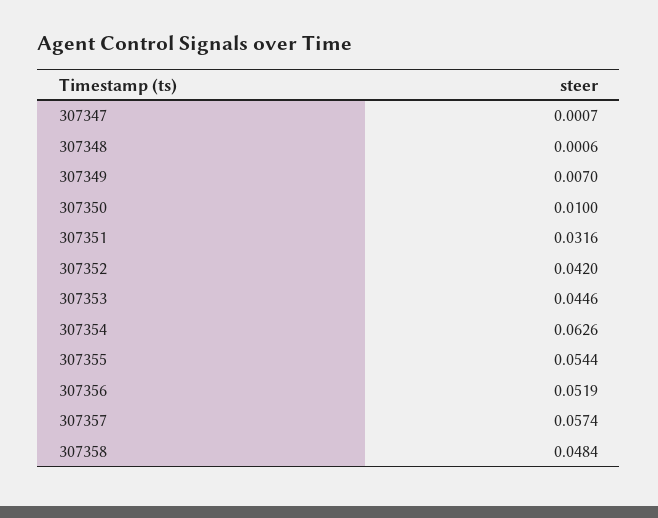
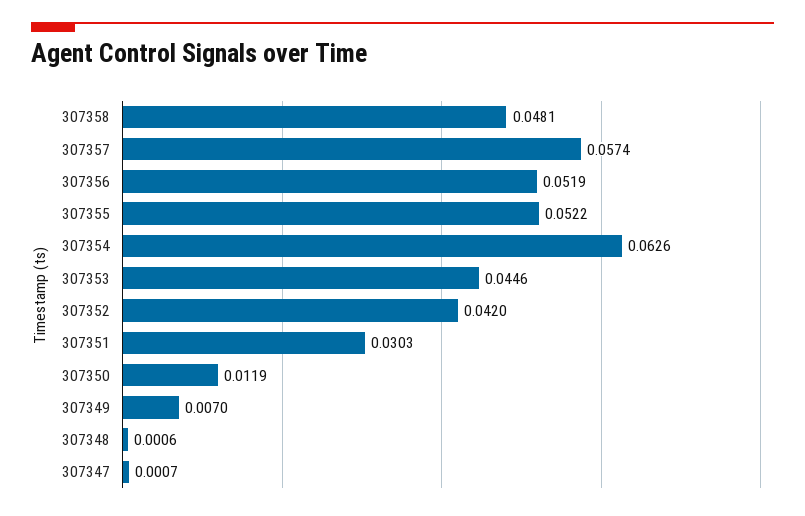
307350: 0.01 -> 0.0119
307351: 0.0316 -> 0.0303
307355: 0.0544 -> 0.0522
307358: 0.0484 -> 0.0481

